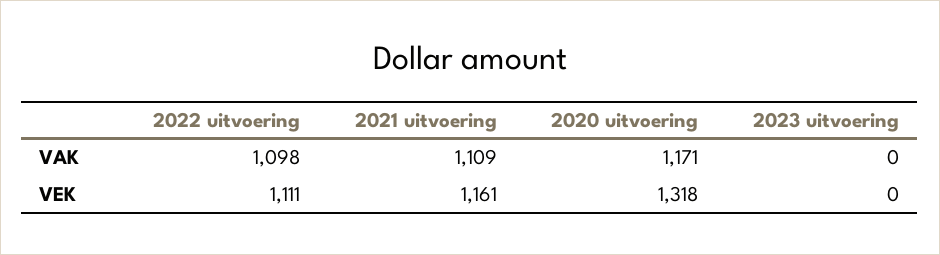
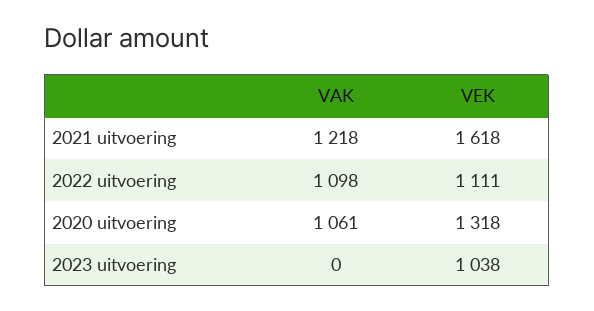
2021 uitvoering, VAK: 1109 -> 1218
2020 uitvoering, VAK: 1171 -> 1061
2021 uitvoering, VEK: 1161 -> 1618
2023 uitvoering, VEK: 0 -> 1038

